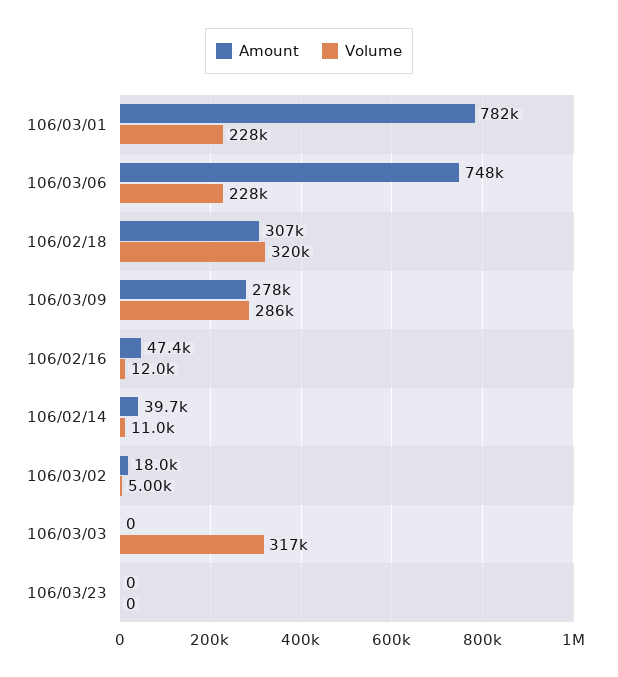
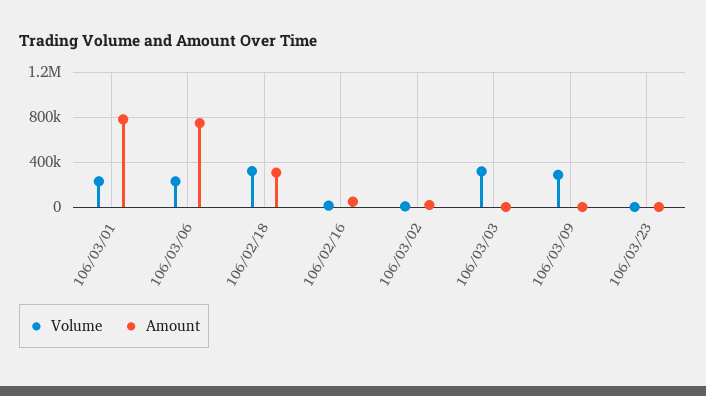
Amount, 106/03/09: 278000 -> 0
Amount, 106/02/14: 39700 -> none
Volume, 106/02/14: 11000 -> none

